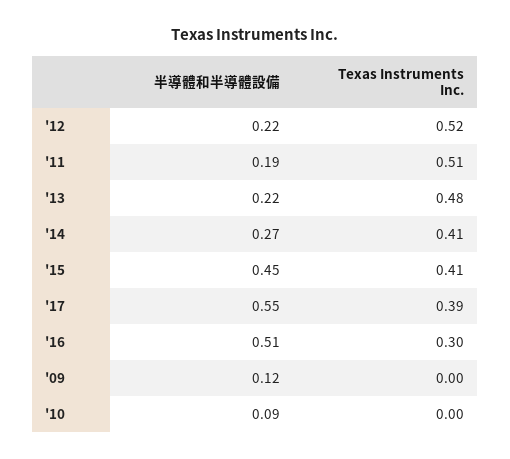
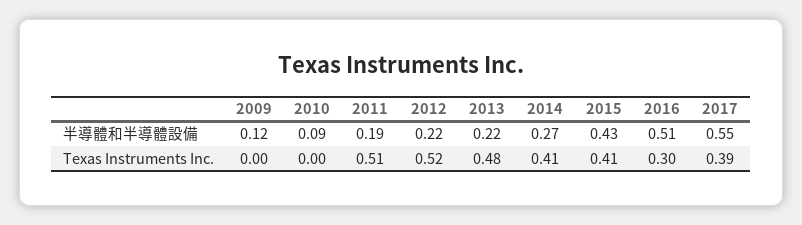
半導體和半導體設備, '15: 0.45 -> 0.43

